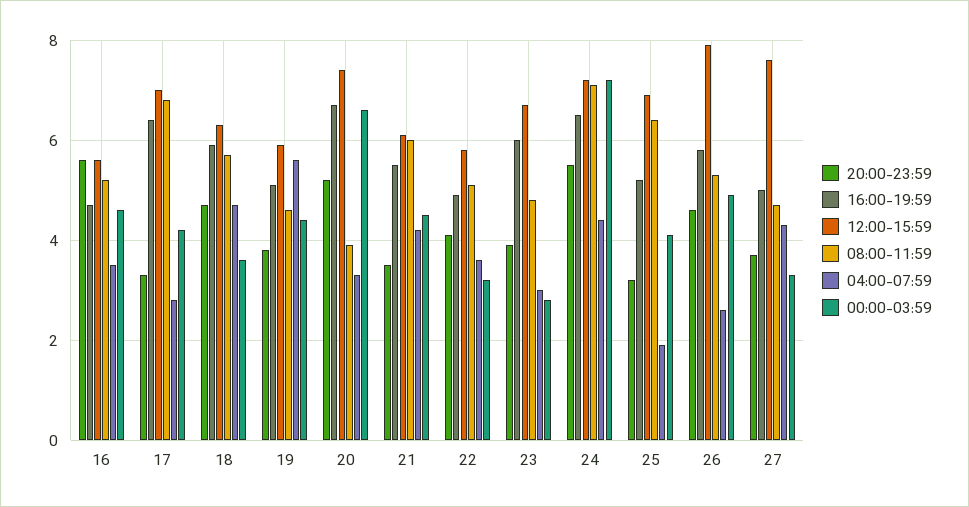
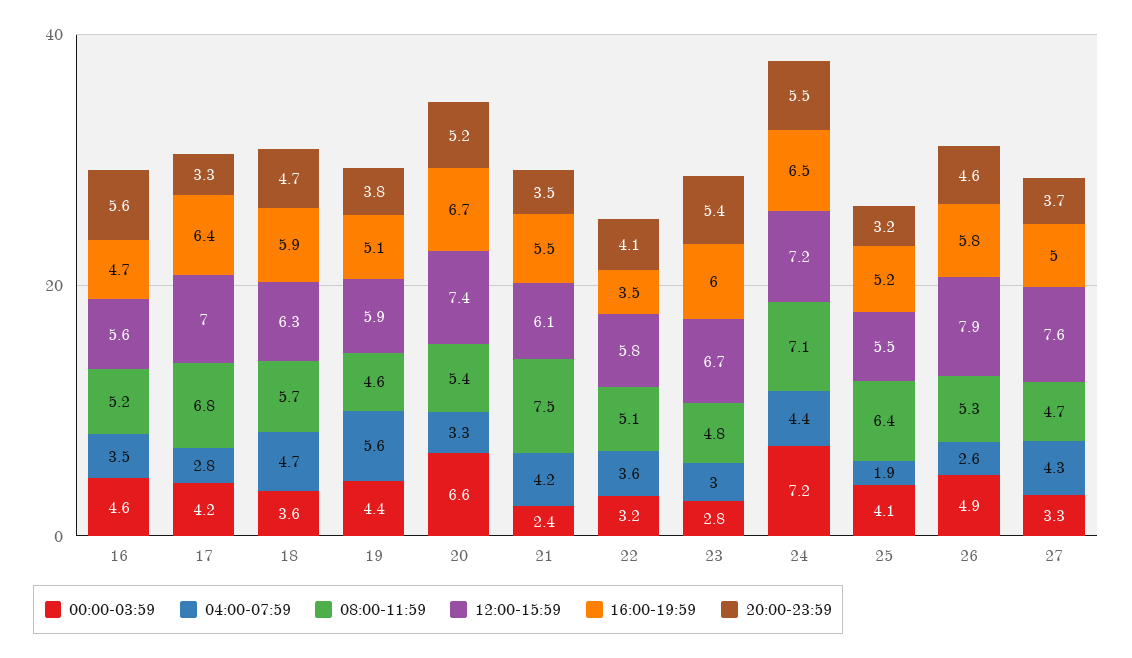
08:00-11:59, 20: 4 -> 5.4
08:00-11:59, 21: 6 -> 7.5
00:00-03:59, 21: 4.5 -> 2.4
16:00-19:59, 22: 5 -> 3.5
20:00-23:59, 23: 4 -> 5.4
12:00-15:59, 25: 7 -> 5.5

